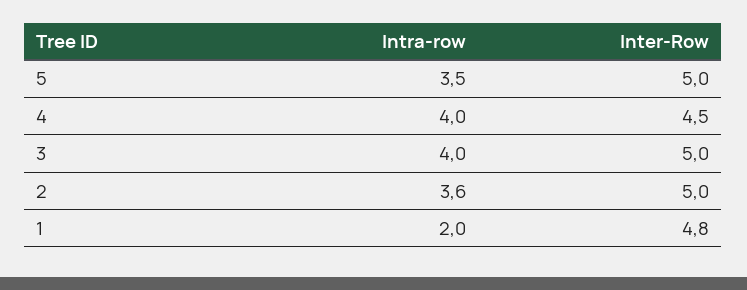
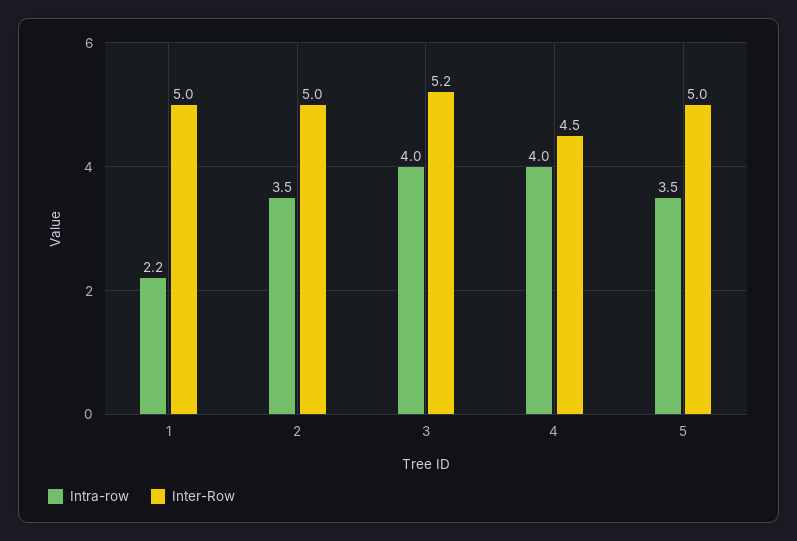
Inter-Row, 3: 5 -> 5.2
Intra-row, 2: 3.6 -> 3.5
Intra-row, 1: 2 -> 2.2
Inter-Row, 1: 4.8 -> 5

